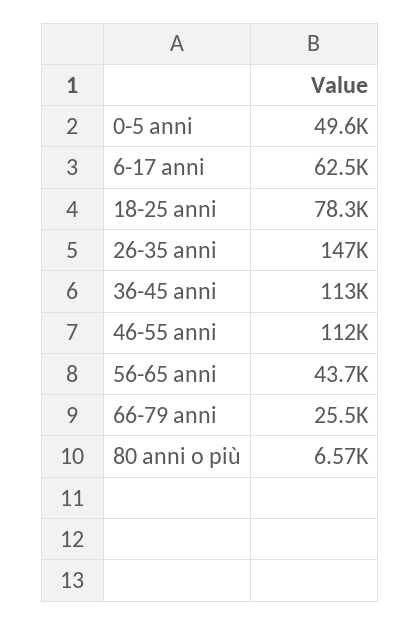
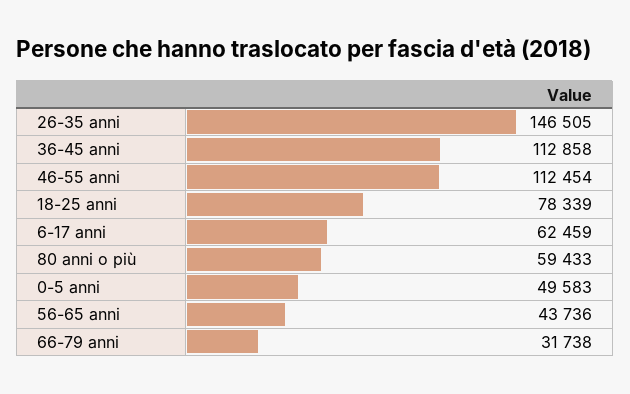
66-79 anni: 25500 -> 31738
80 anni o più: 6570 -> 59433

